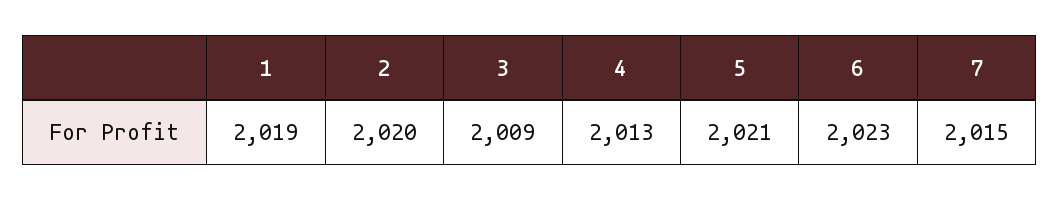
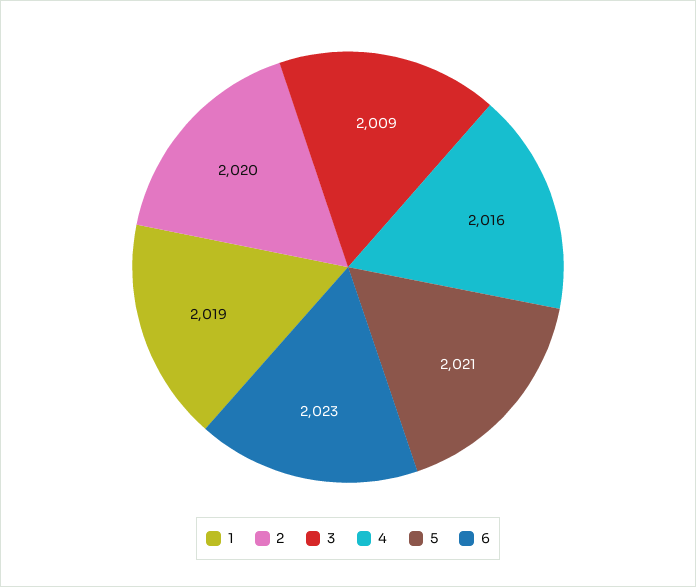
4: 2013 -> 2016
7: 2015 -> none

